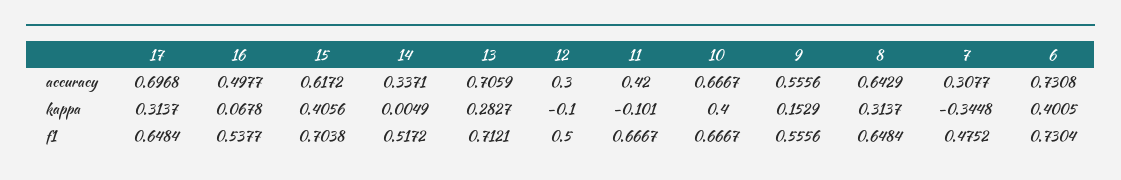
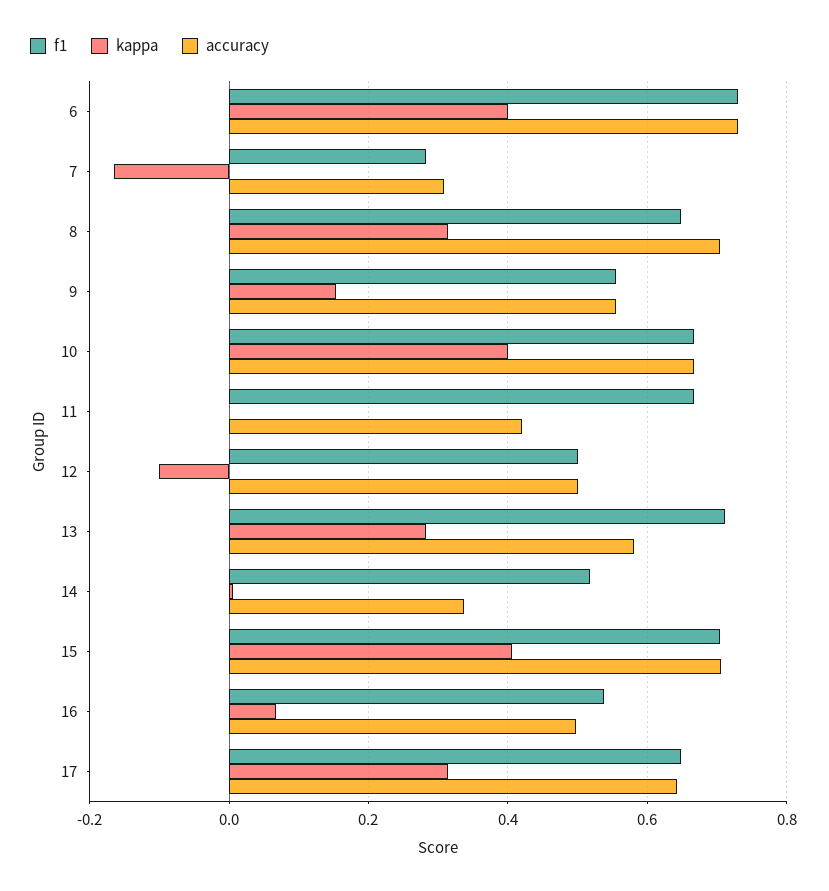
accuracy, 17: 0.6968 -> 0.64
accuracy, 15: 0.6172 -> 0.7
accuracy, 13: 0.7059 -> 0.58
accuracy, 12: 0.3 -> 0.5
accuracy, 8: 0.6429 -> 0.7
kappa, 11: -0.101 -> 0
kappa, 7: -0.3448 -> -0.16
f1, 7: 0.4752 -> 0.28

